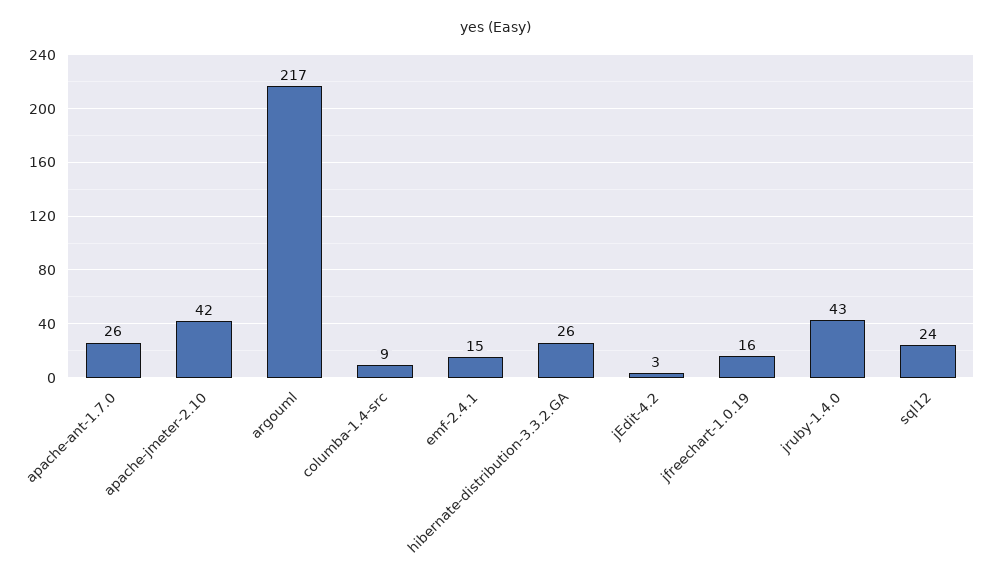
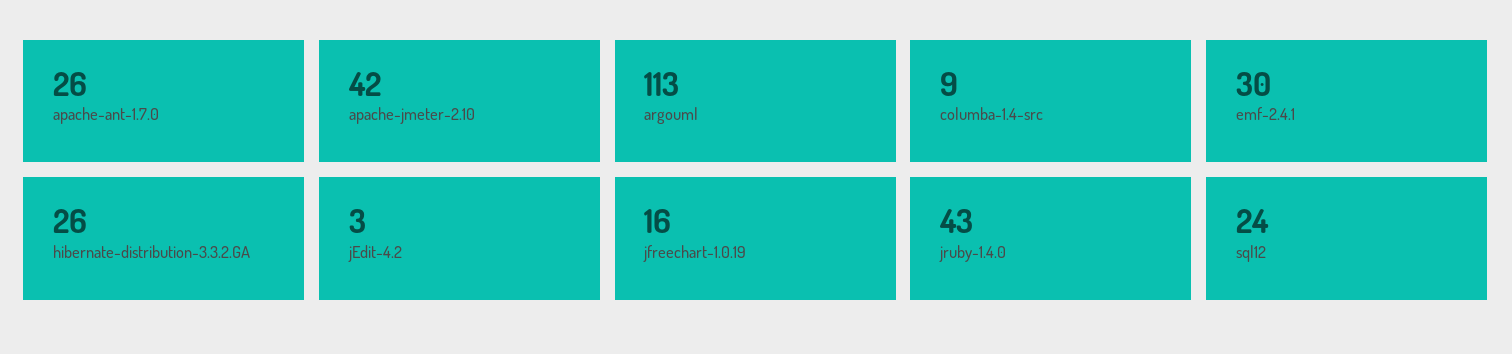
argouml: 217 -> 113
emf-2.4.1: 15 -> 30

